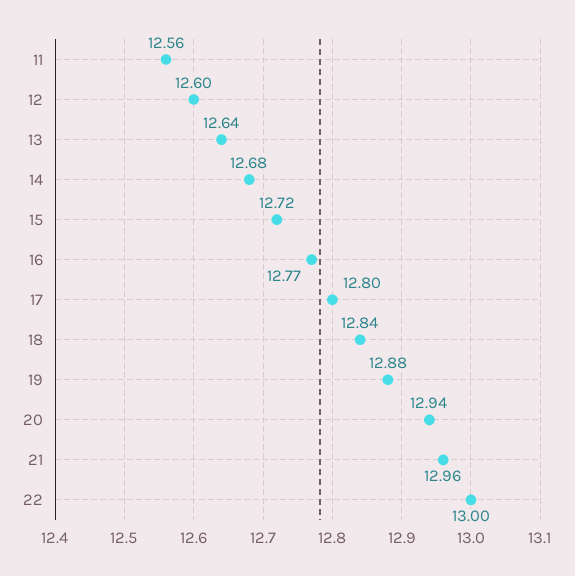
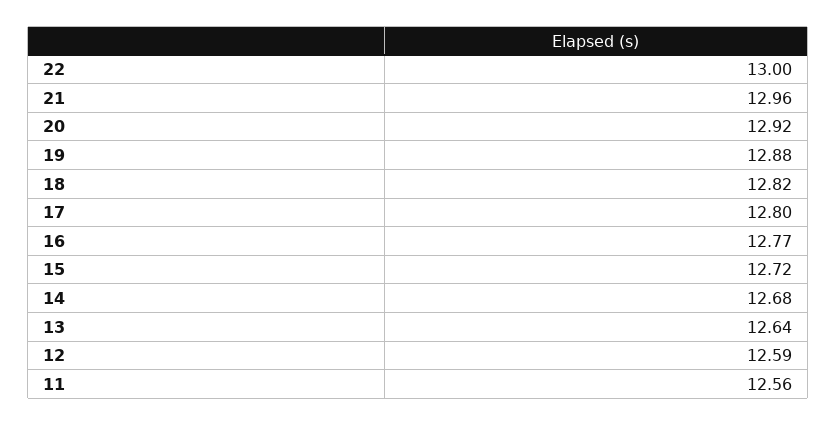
12: 12.6 -> 12.59
18: 12.84 -> 12.82
20: 12.94 -> 12.92

